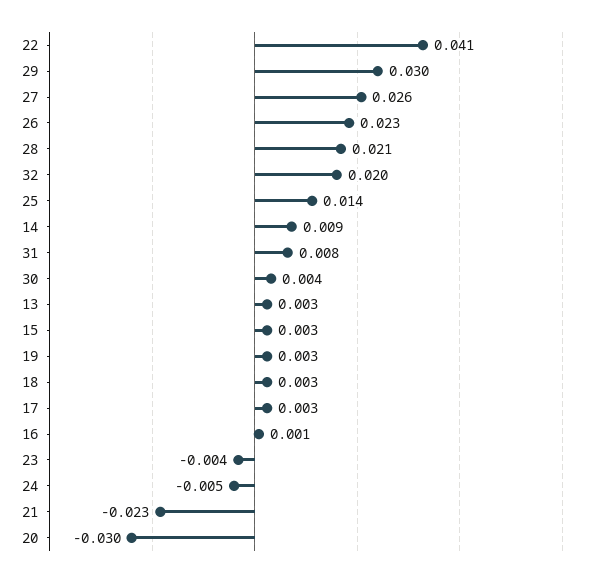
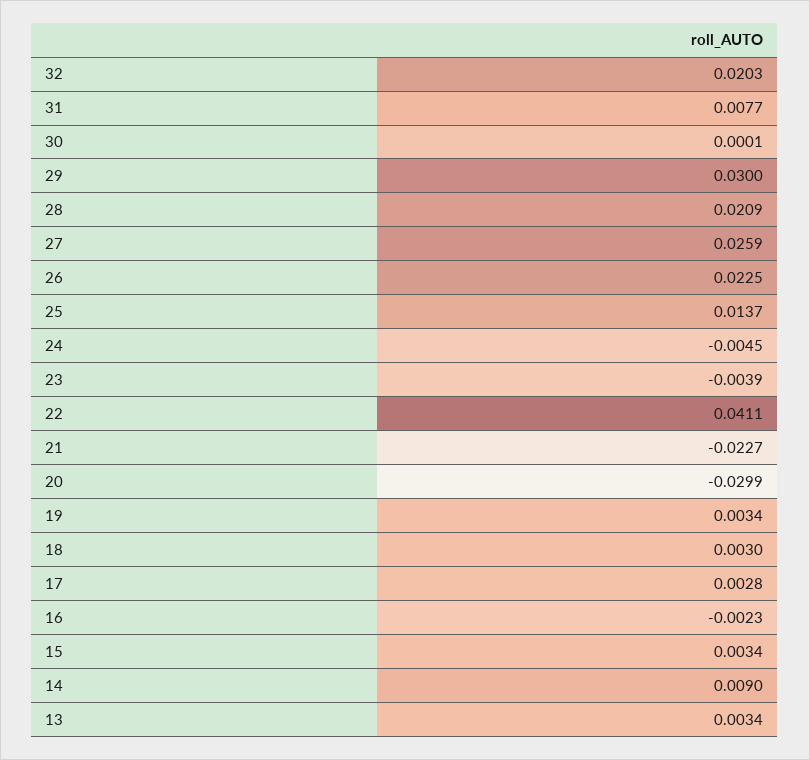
30: 0.004 -> 0.0001
16: 0.001 -> -0.0023

